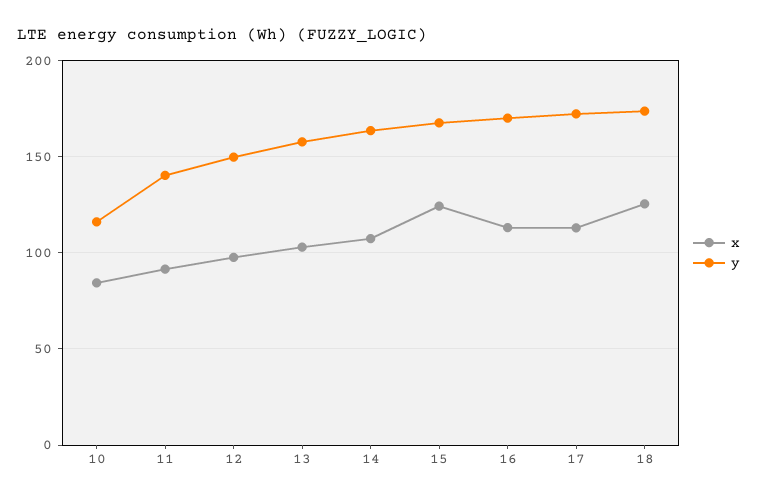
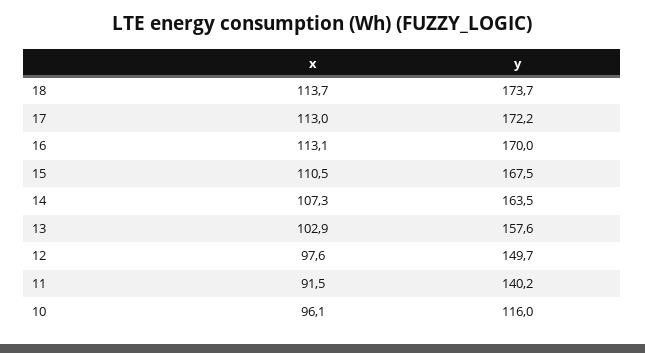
x, 10: 85 -> 96.1
x, 15: 125 -> 110.5
x, 18: 125 -> 113.7

